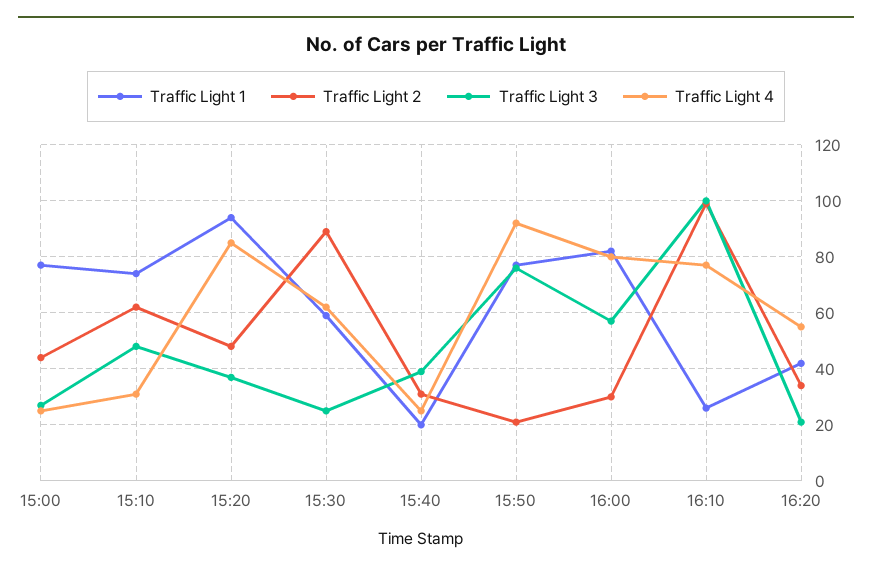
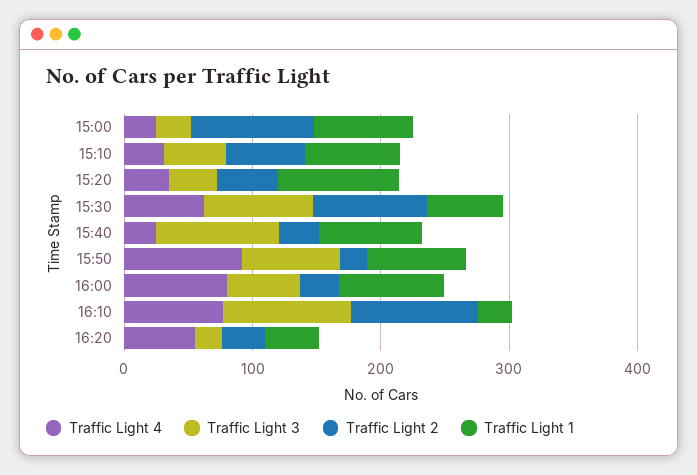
Traffic Light 2, 15:00: 45 -> 100
Traffic Light 4, 15:20: 85 -> 40
Traffic Light 3, 15:30: 25 -> 80
Traffic Light 1, 15:40: 20 -> 80
Traffic Light 3, 15:40: 40 -> 100

